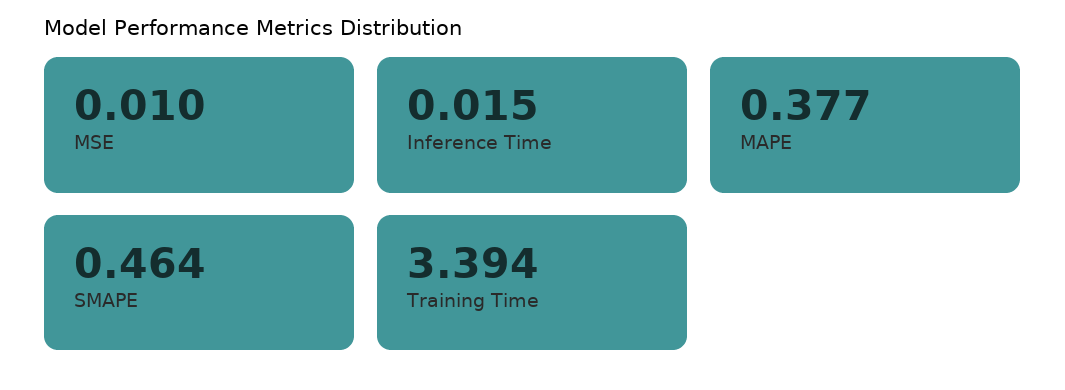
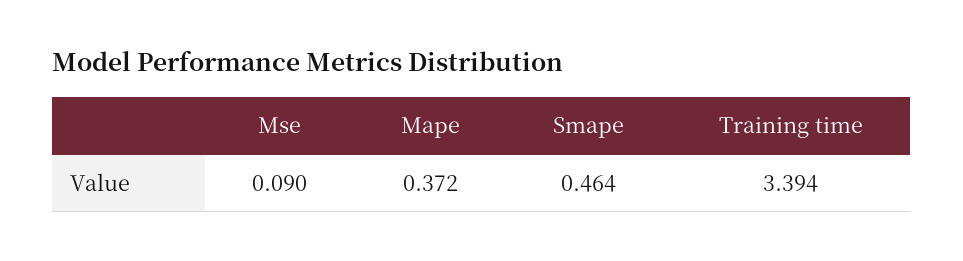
MSE: 0.01 -> 0.09
Inference Time: 0.015 -> none
MAPE: 0.377 -> 0.372

